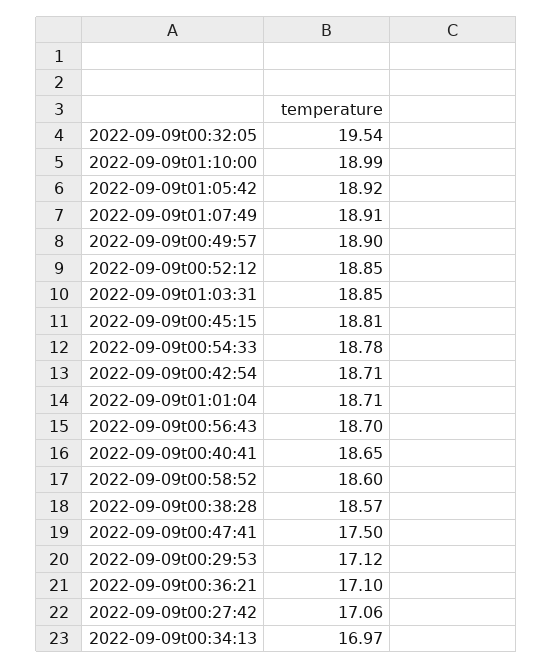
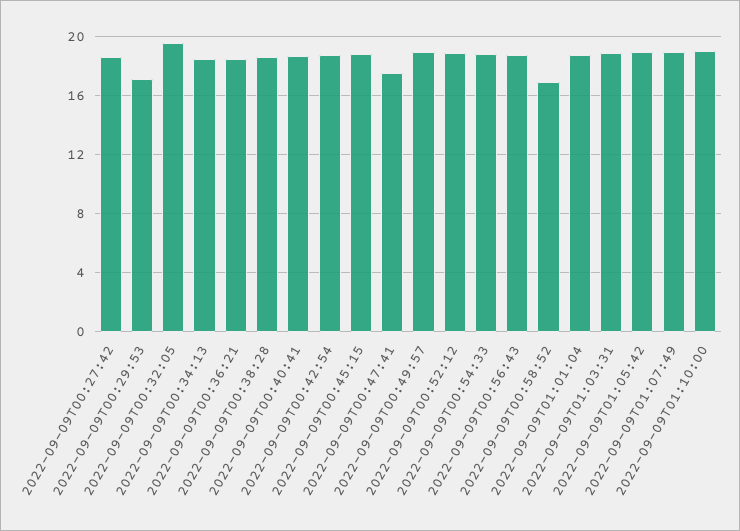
2022-09-09t00:58:52: 18.6 -> 17
2022-09-09t00:36:21: 17.1 -> 18.5
2022-09-09t00:27:42: 17.06 -> 18.5
2022-09-09t00:34:13: 16.97 -> 18.5

